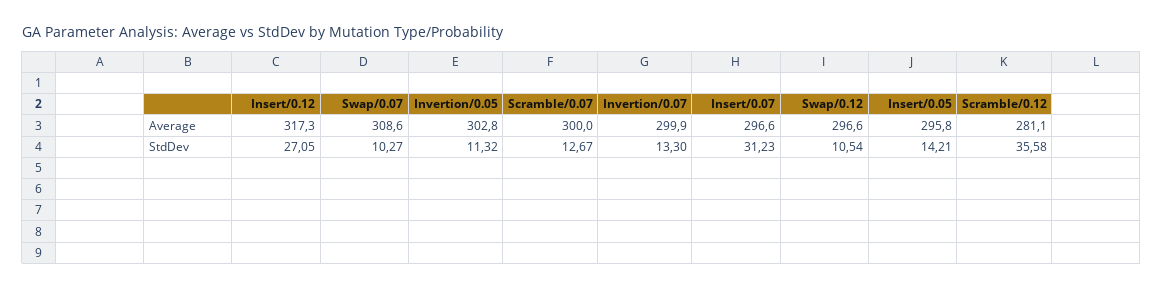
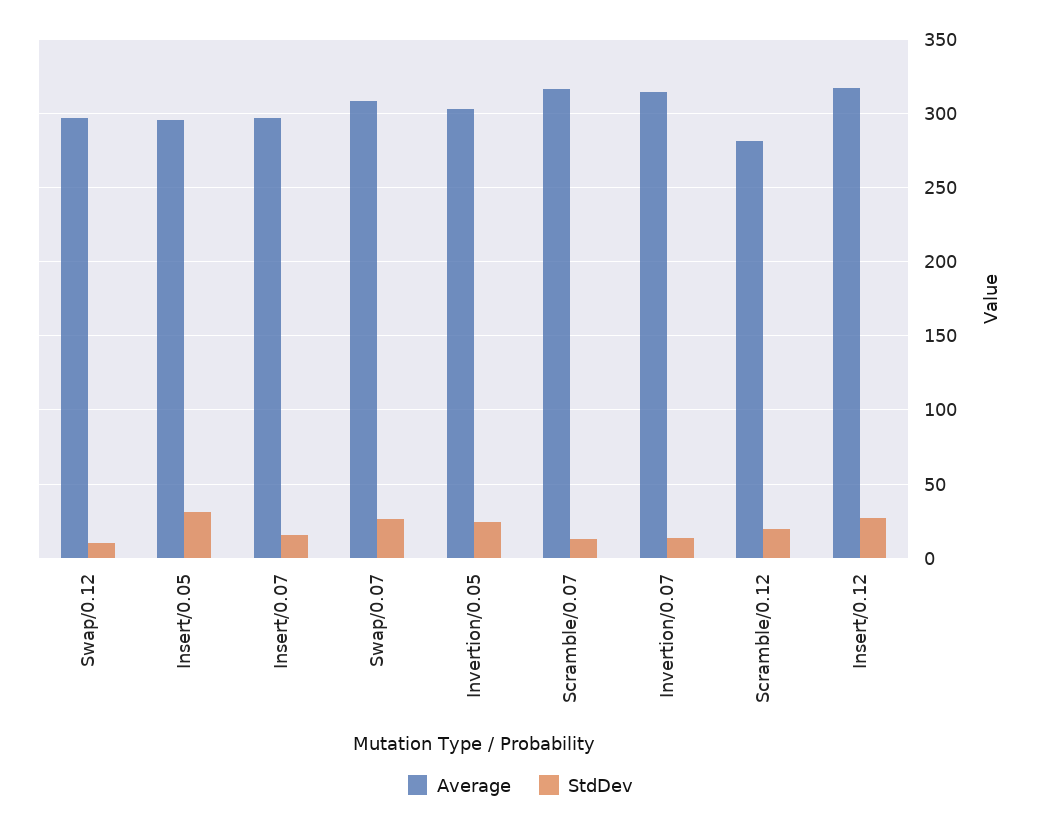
Average, Scramble/0.07: 300 -> 315
Average, Invertion/0.07: 299.9 -> 315
StdDev, Swap/0.07: 10.27 -> 25
StdDev, Invertion/0.05: 11.32 -> 25
StdDev, Insert/0.07: 31.23 -> 15
StdDev, Insert/0.05: 14.21 -> 30
StdDev, Scramble/0.12: 35.58 -> 20

